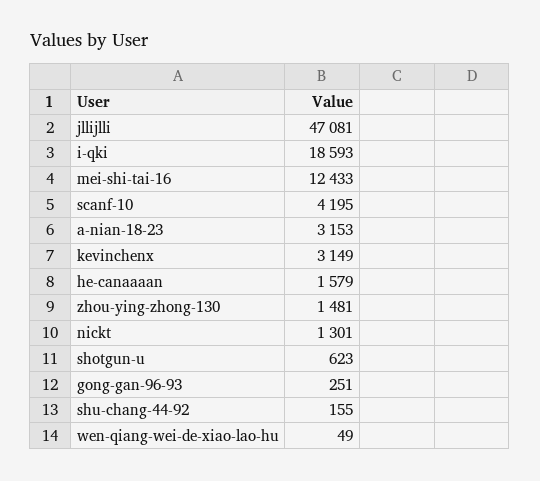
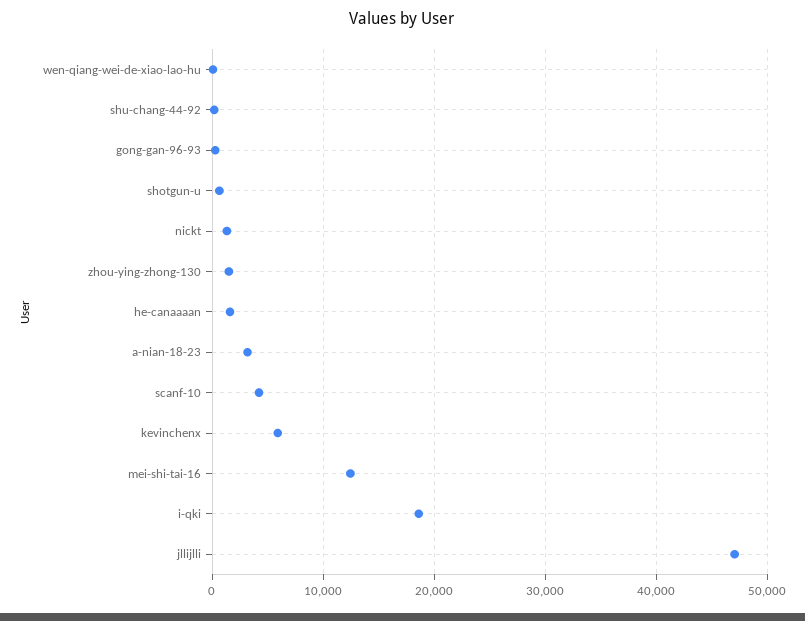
kevinchenx: 3149 -> 6000

